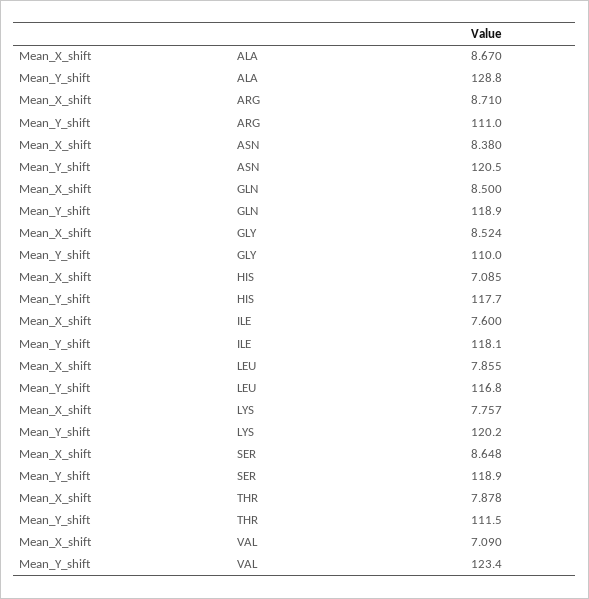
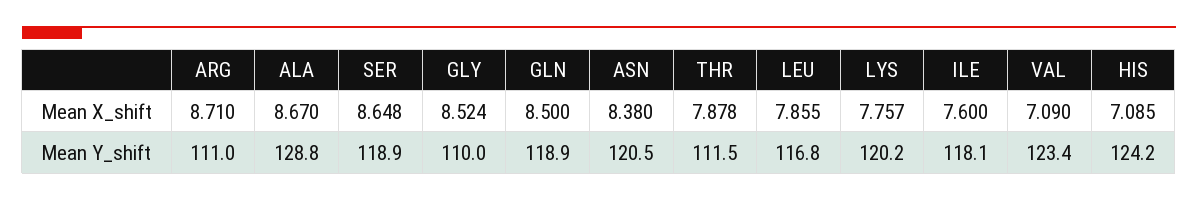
Mean_Y_shift, HIS: 117.7 -> 124.2

